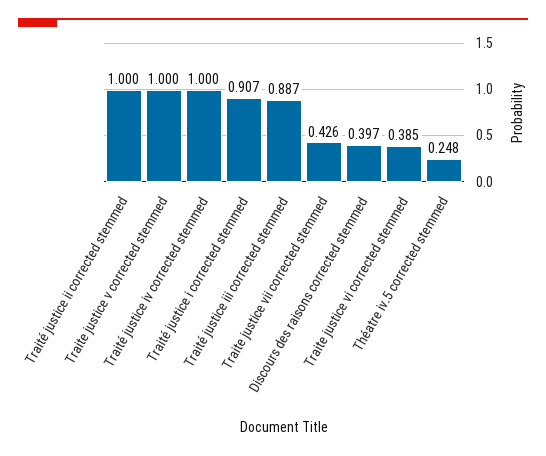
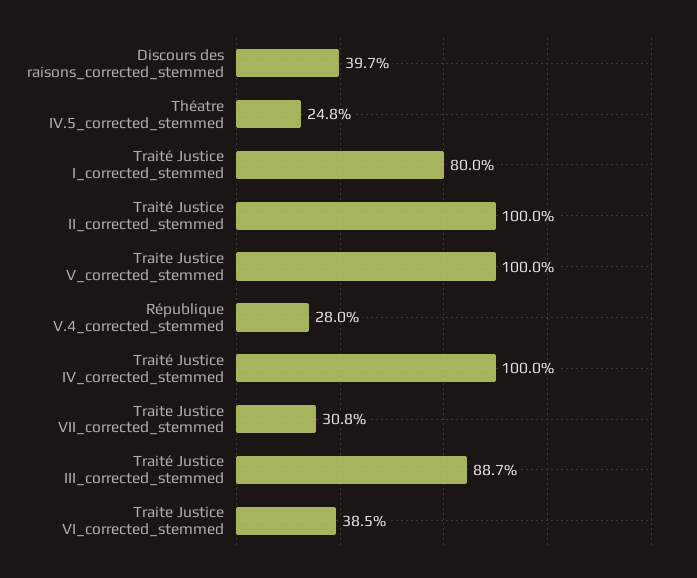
Traité justice i corrected stemmed: 0.907 -> 0.8
Traite justice vii corrected stemmed: 0.426 -> 0.308
République V.4_corrected_stemmed: none -> 0.28

